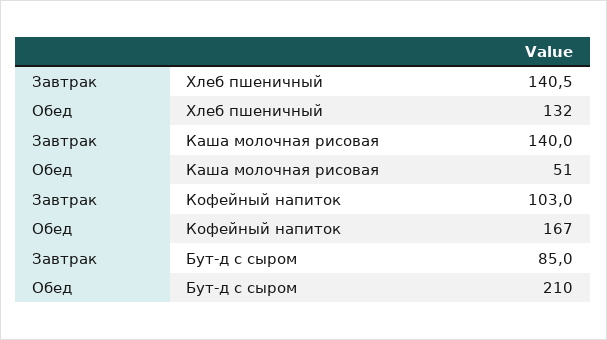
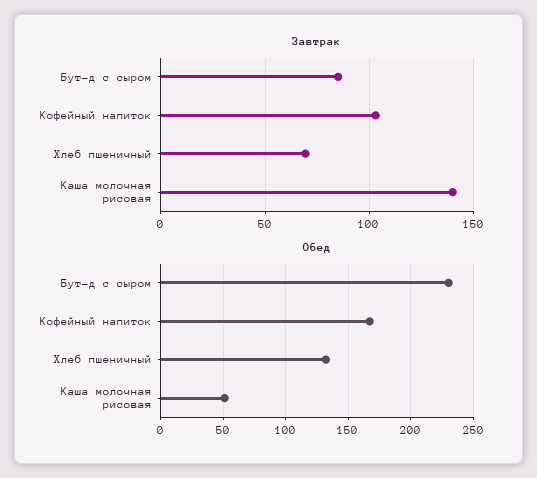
Завтрак, Хлеб пшеничный: 140.5 -> 70
Обед, Бут-д с сыром: 210 -> 230

